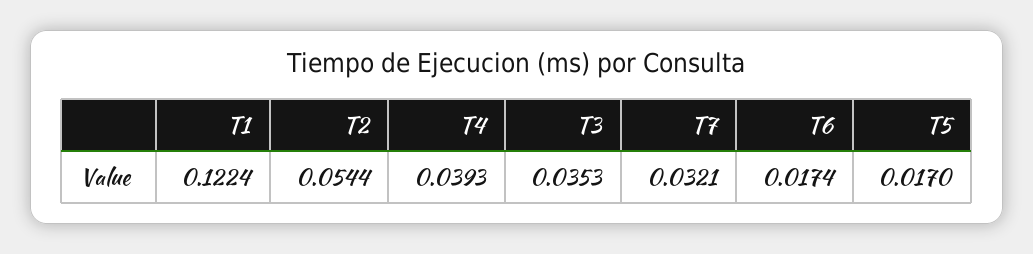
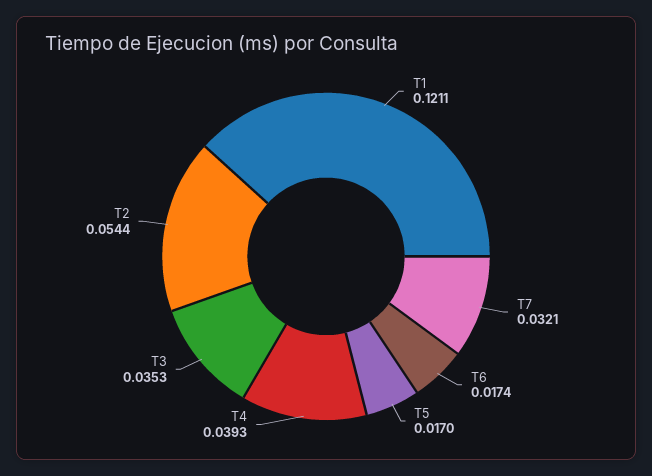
T1: 0.1224 -> 0.1211

